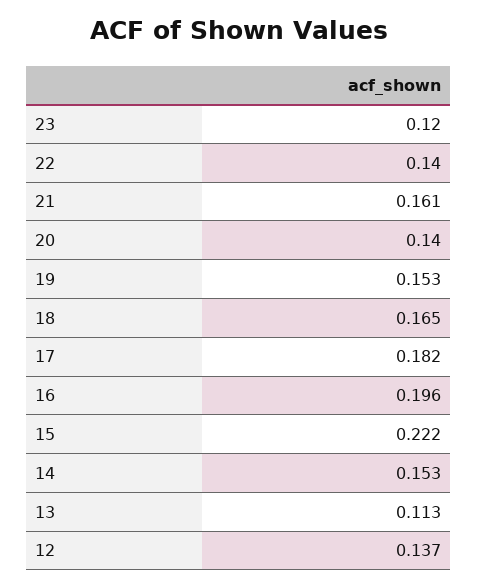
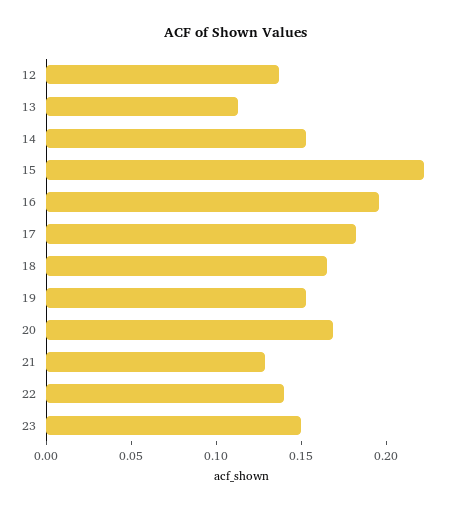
23: 0.12 -> 0.15
21: 0.161 -> 0.13
20: 0.14 -> 0.17

